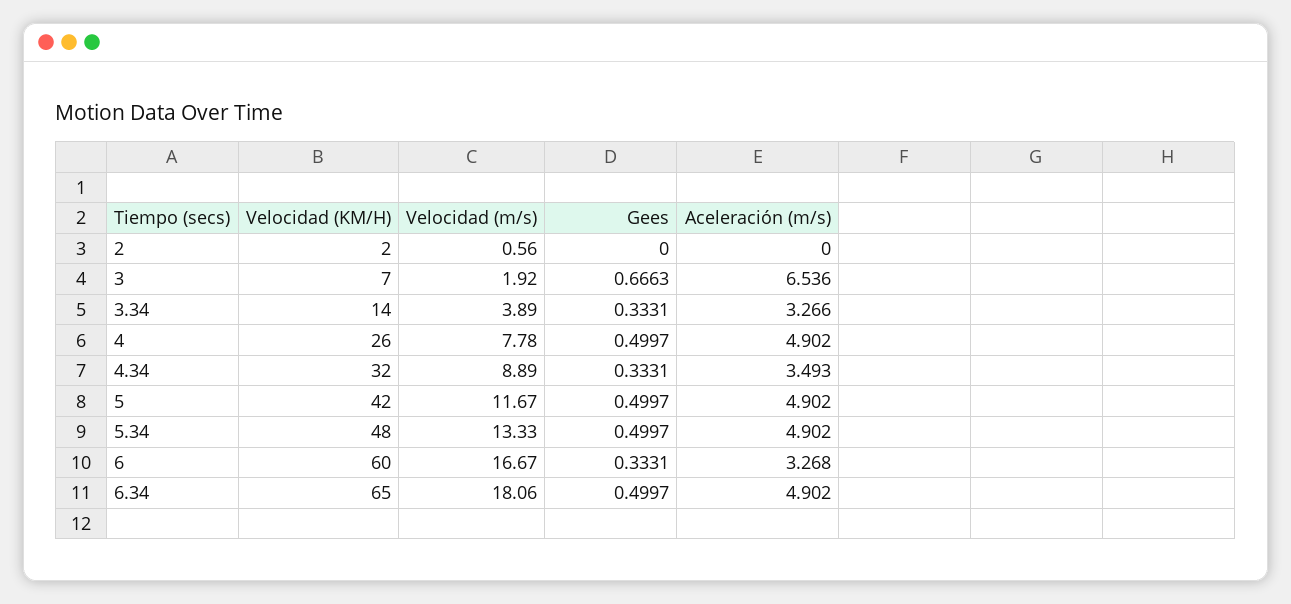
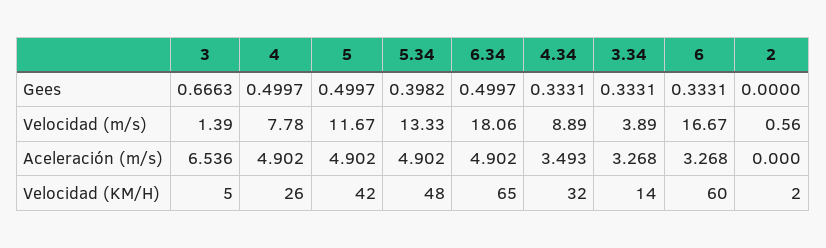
Velocidad (KM/H), 3: 7 -> 5
Velocidad (m/s), 3: 1.92 -> 1.39
Aceleración (m/s), 3.34: 3.266 -> 3.268
Gees, 5.34: 0.4997 -> 0.3982

